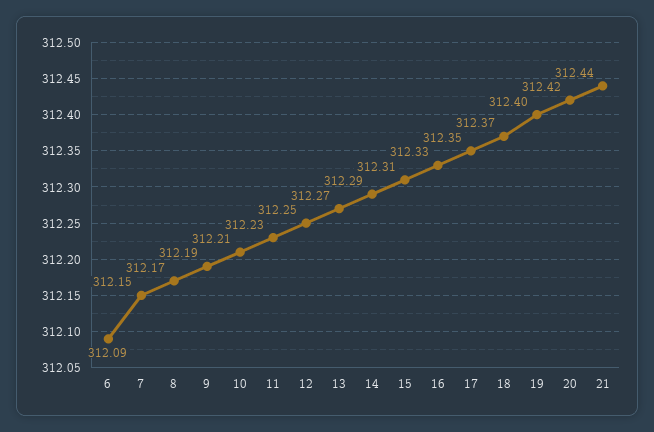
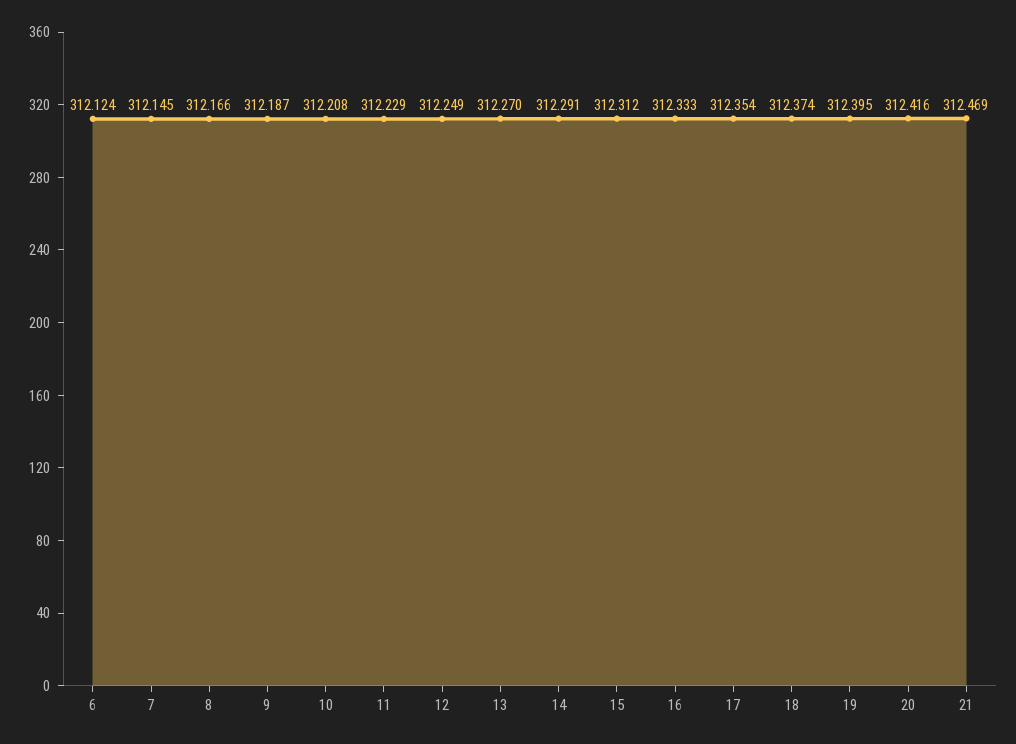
6: 312.09 -> 312.124
21: 312.44 -> 312.469

